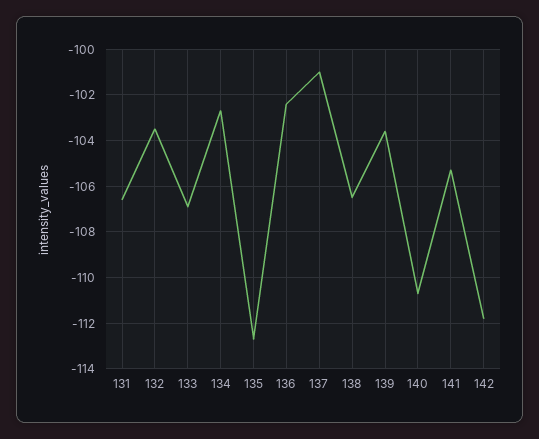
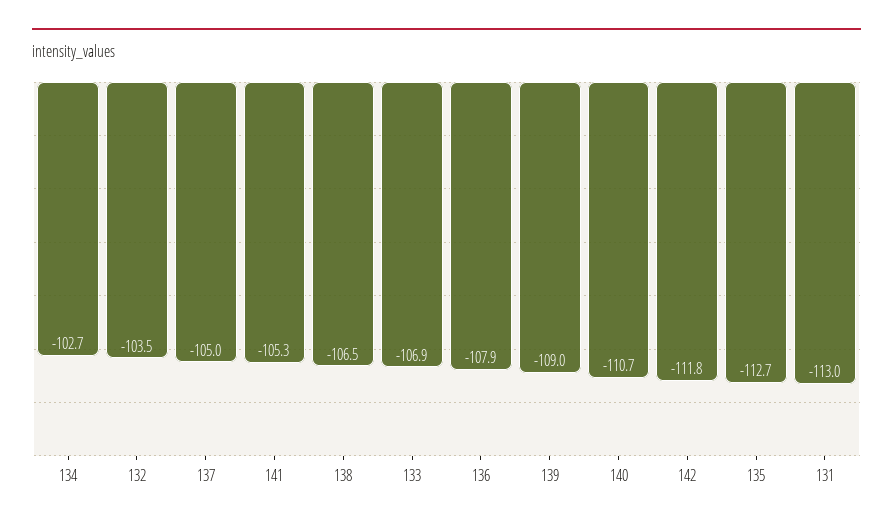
131: -106.5 -> -113
136: -102.5 -> -107.9
137: -101 -> -105
139: -103.5 -> -109

